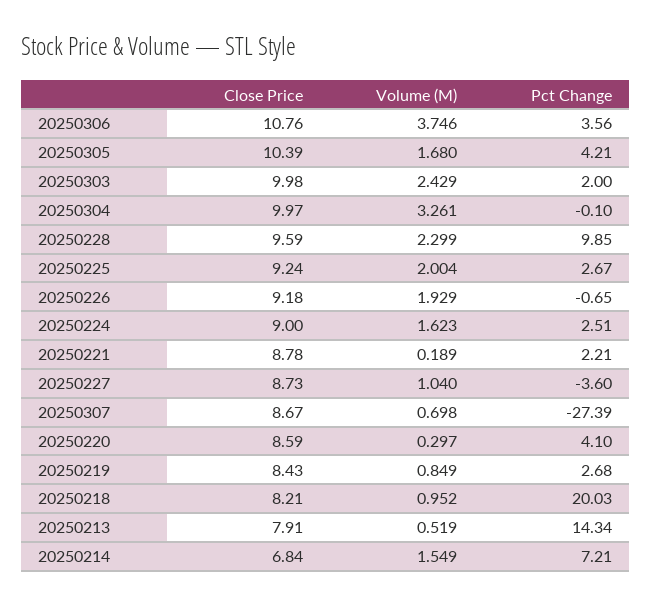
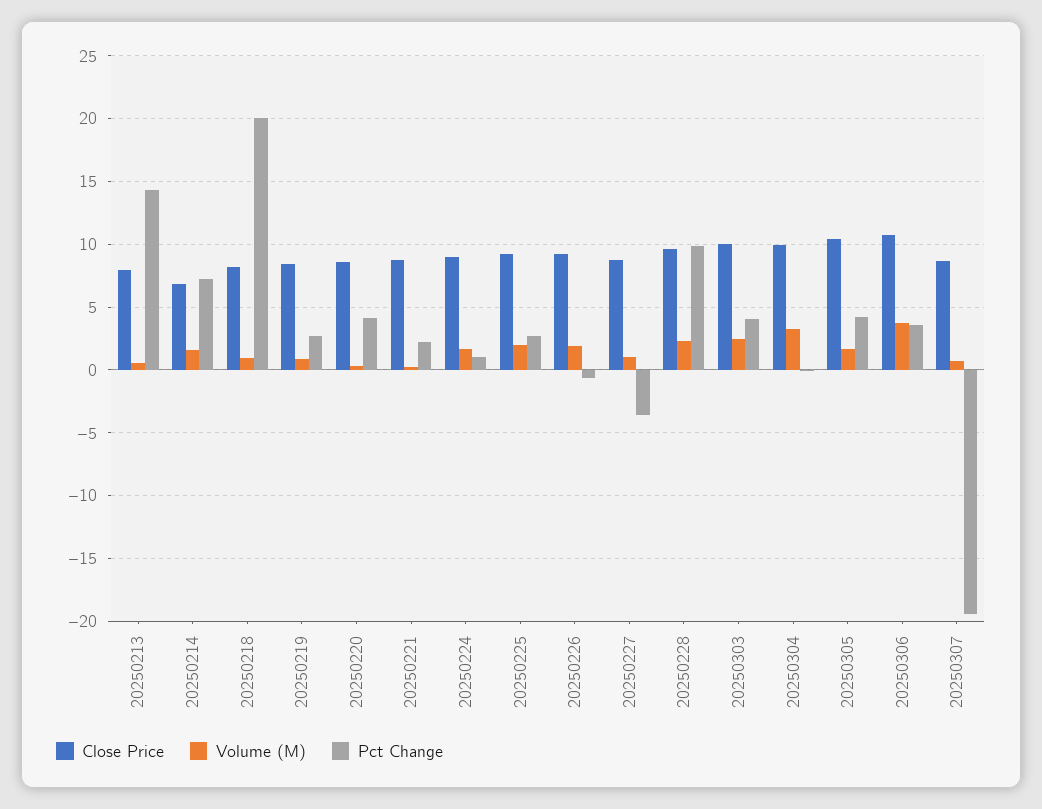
Pct Change, 20250303: 2 -> 4
Pct Change, 20250224: 2.51 -> 1
Pct Change, 20250307: -27.39 -> -19.5

